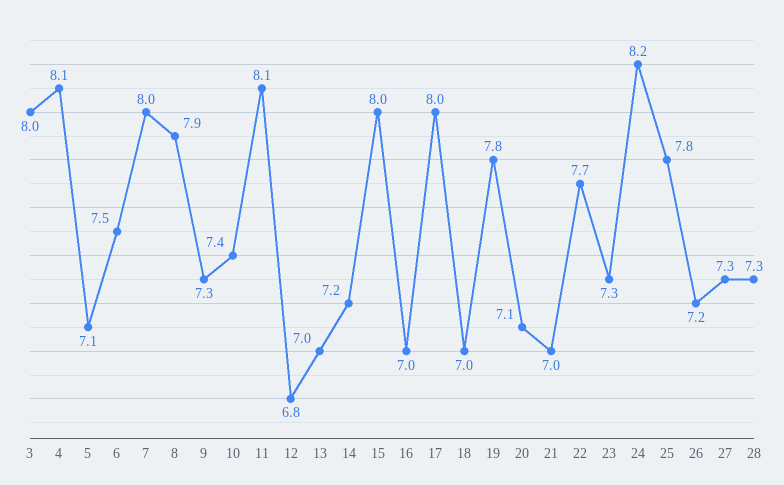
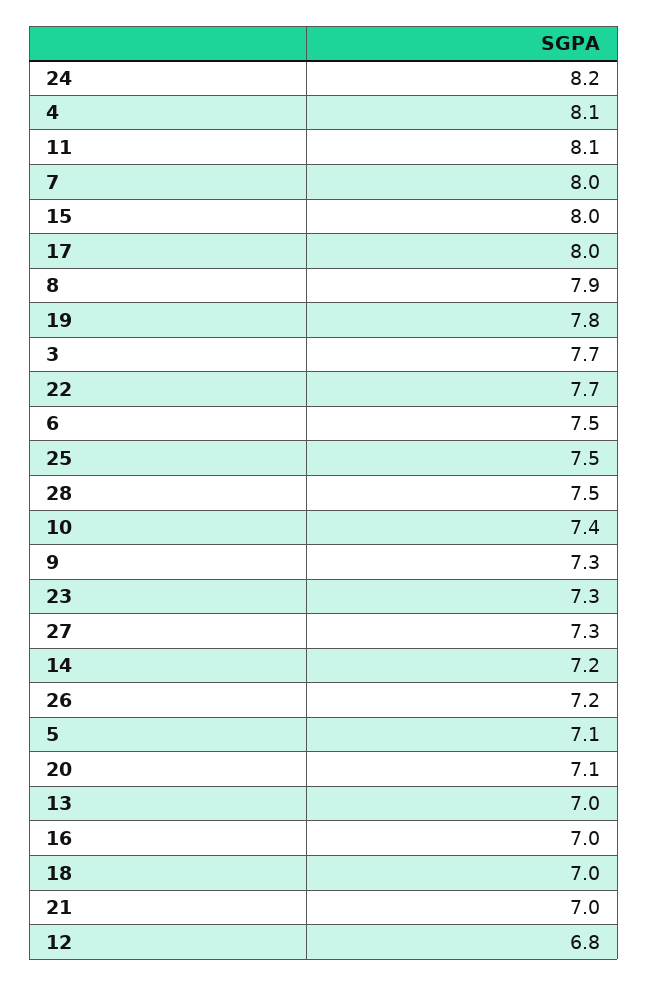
3: 8 -> 7.7
25: 7.8 -> 7.5
28: 7.3 -> 7.5

